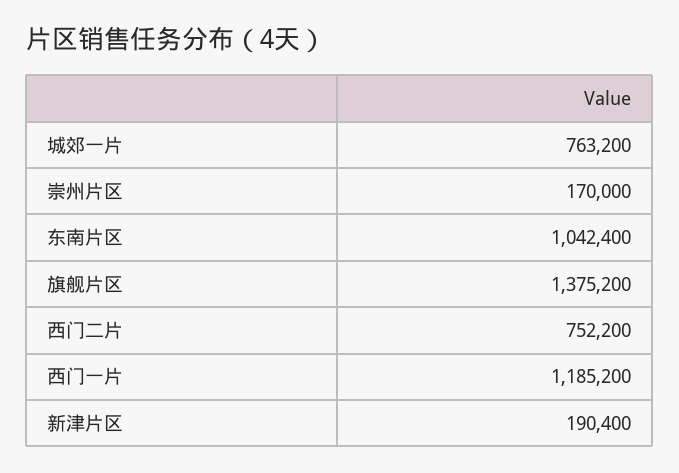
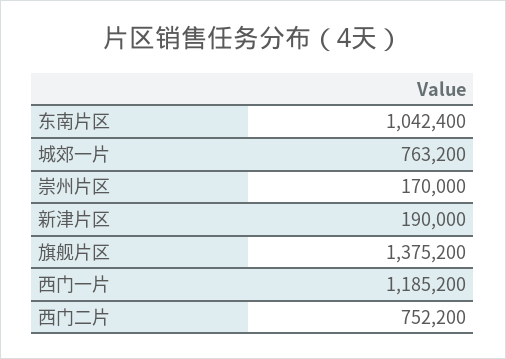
新津片区: 190400 -> 190000

